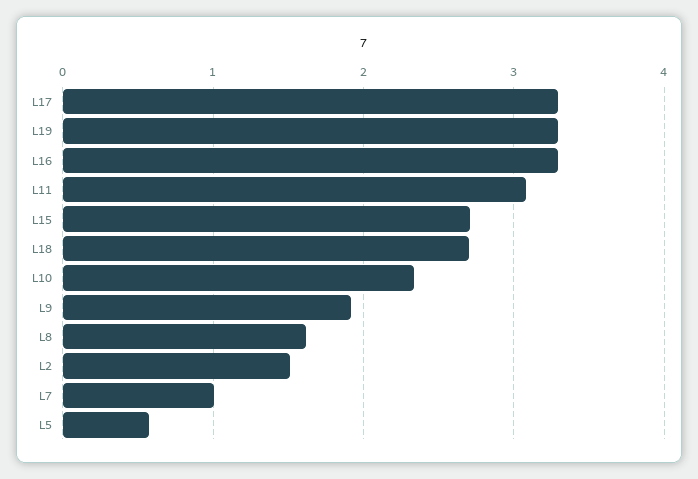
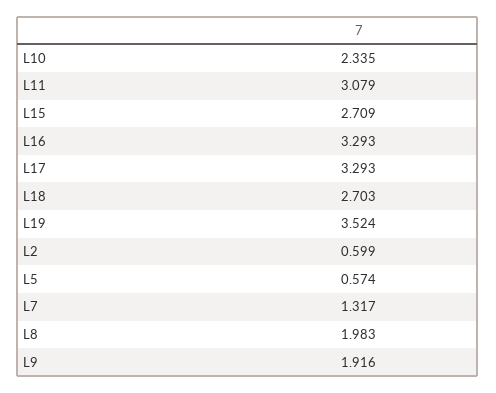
L19: 3.3 -> 3.524
L8: 1.6 -> 1.983
L2: 1.5 -> 0.599
L7: 1 -> 1.317

